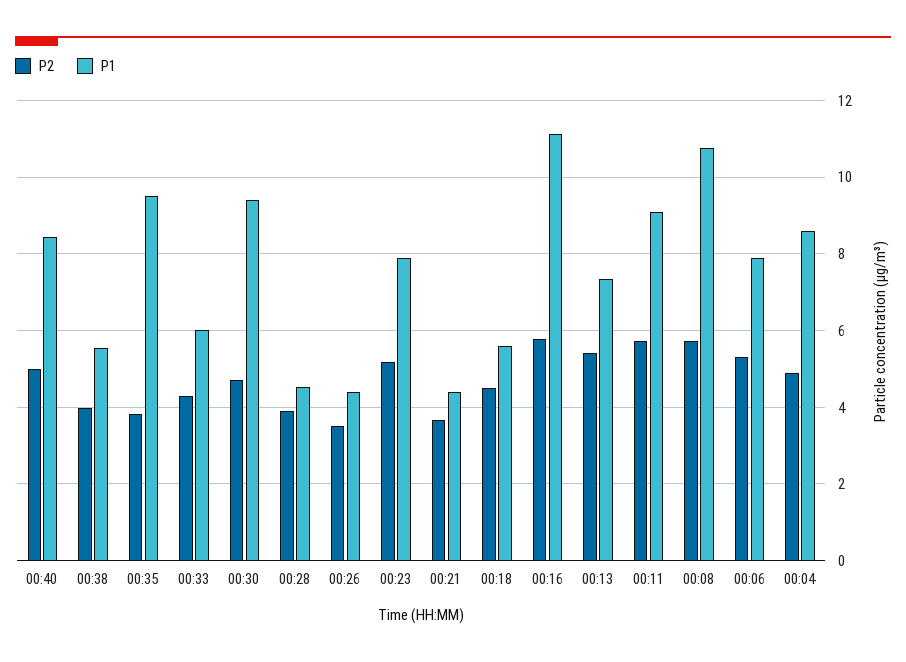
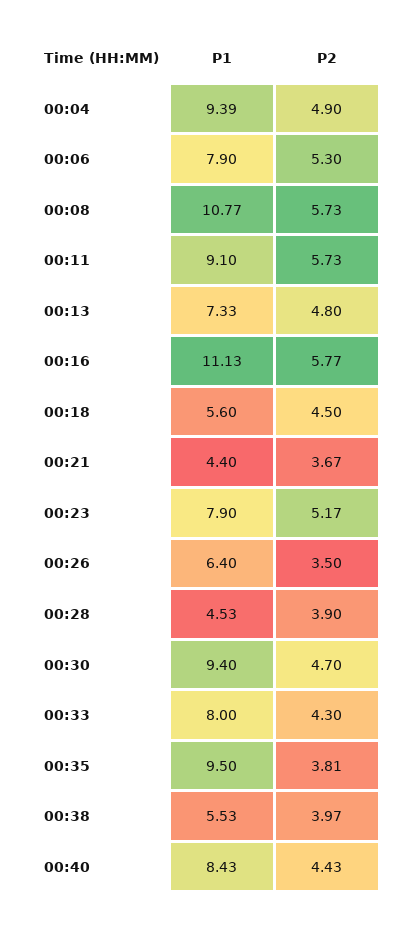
P2, 00:40: 5 -> 4.43
P1, 00:33: 6 -> 8
P1, 00:26: 4.4 -> 6.4
P2, 00:13: 5.4 -> 4.8
P1, 00:04: 8.6 -> 9.39

